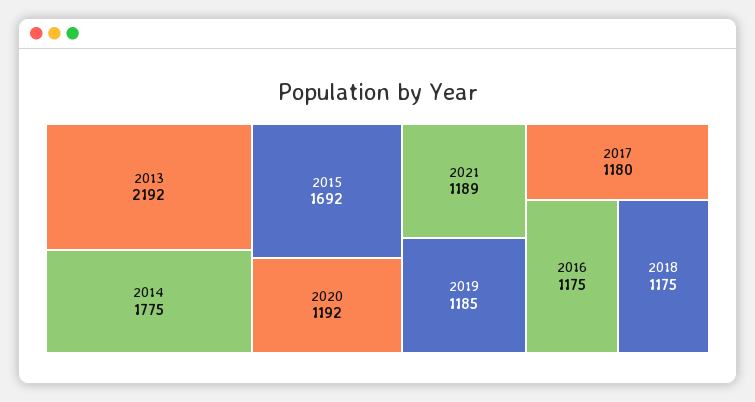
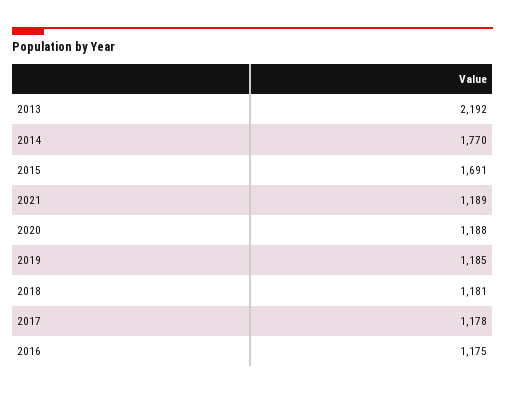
2014: 1775 -> 1770
2015: 1692 -> 1691
2020: 1192 -> 1188
2017: 1180 -> 1178
2018: 1175 -> 1181

